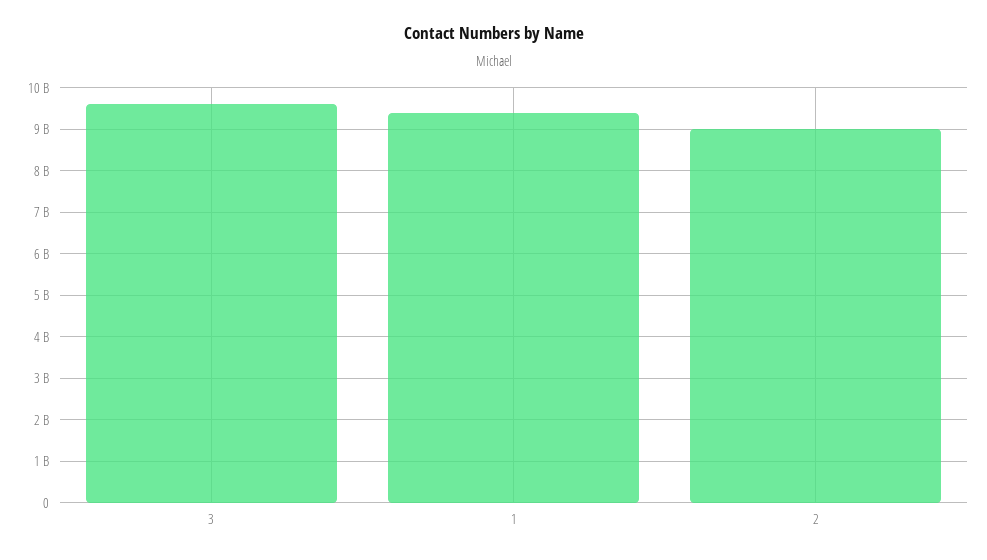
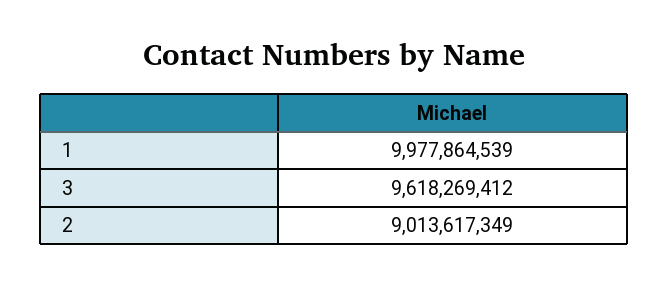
1: 9400000000 -> 9977864539

